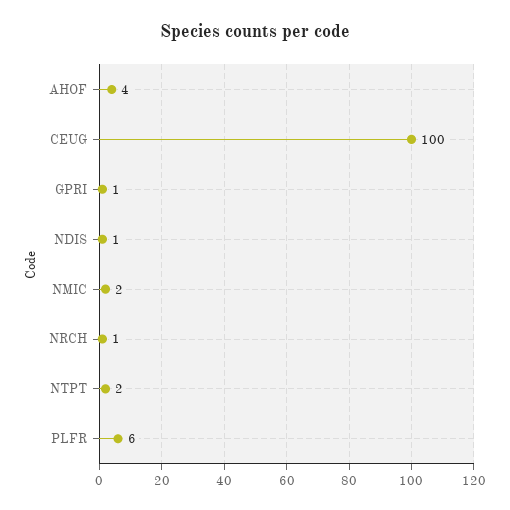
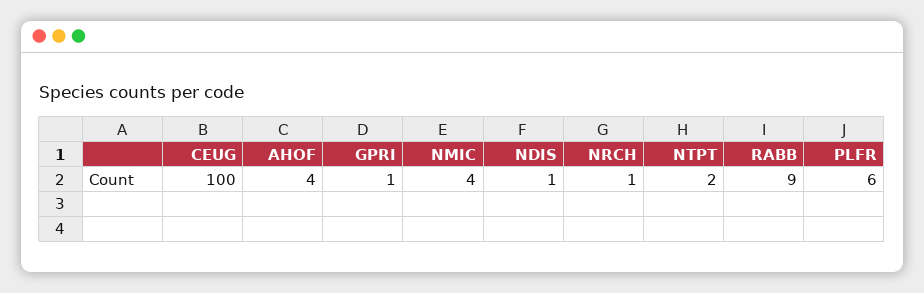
NMIC: 2 -> 4
RABB: none -> 9

